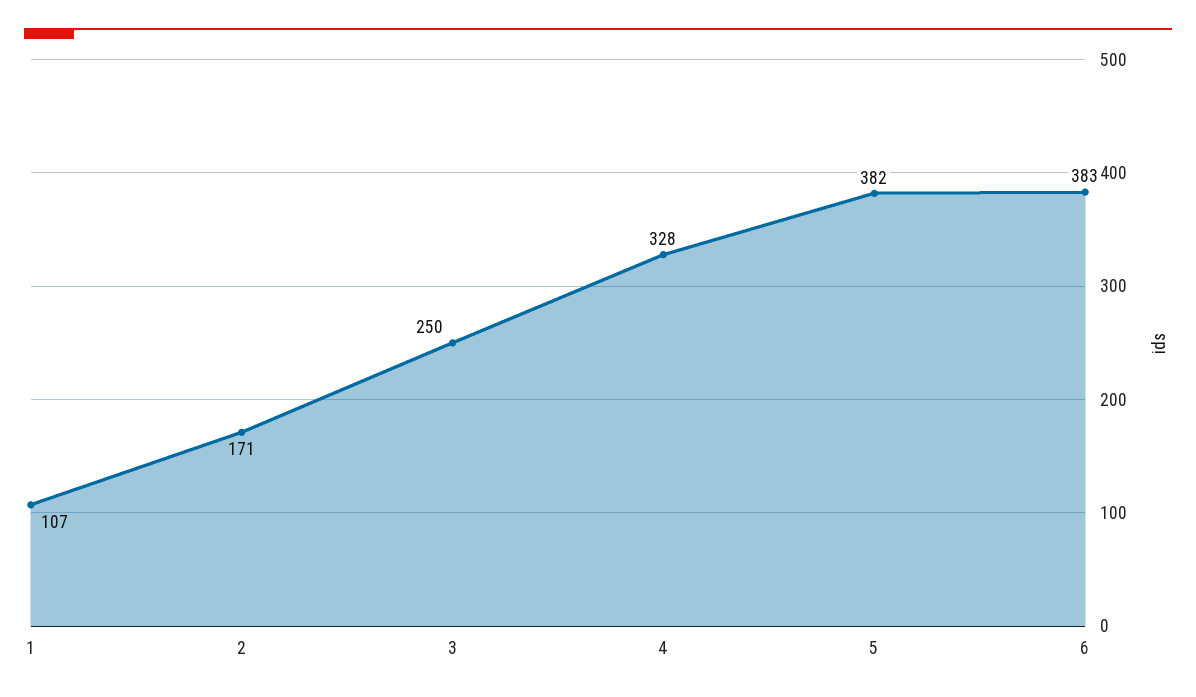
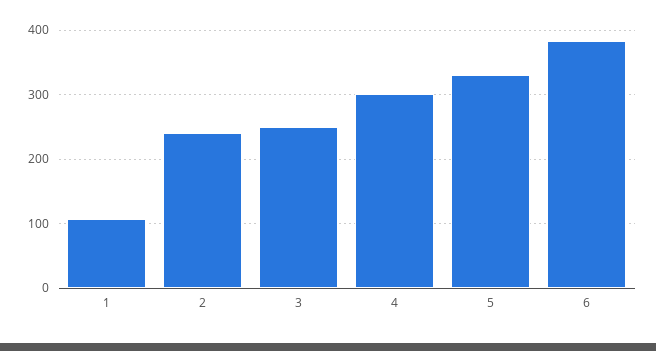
2: 171 -> 240
4: 328 -> 300
5: 382 -> 330

